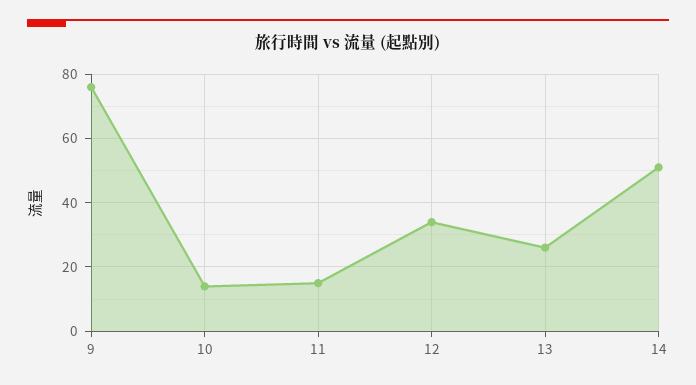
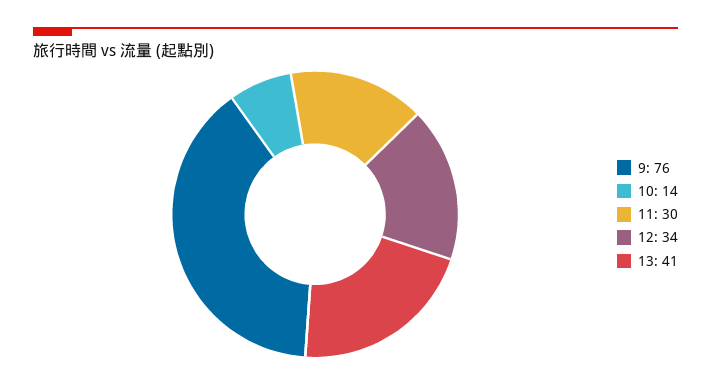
11: 15 -> 30
13: 25 -> 41
14: 50 -> none

